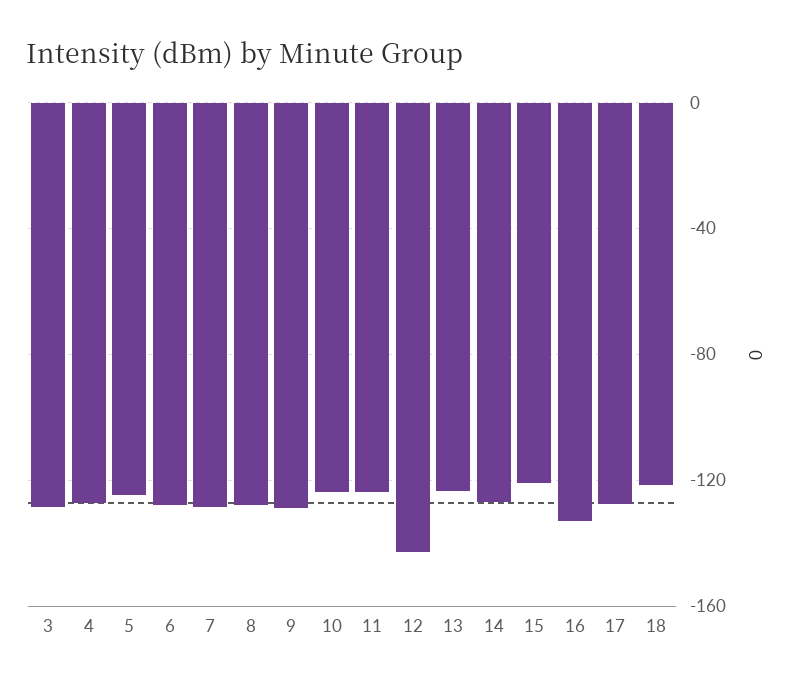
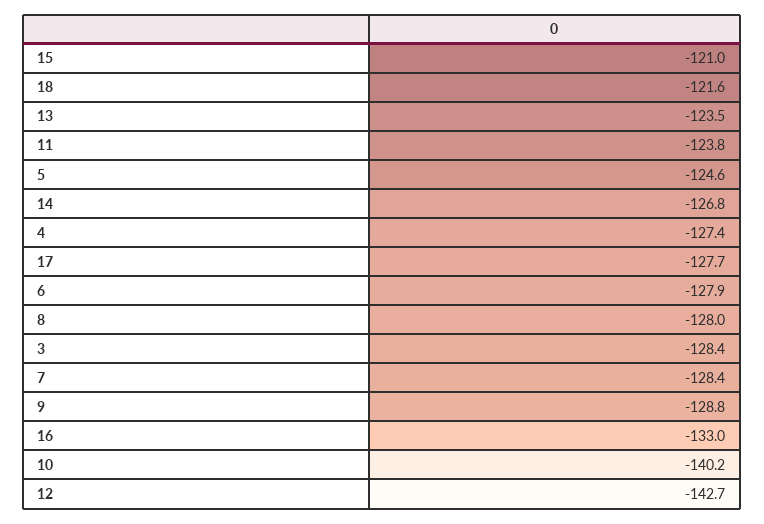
10: -125 -> -140.2

